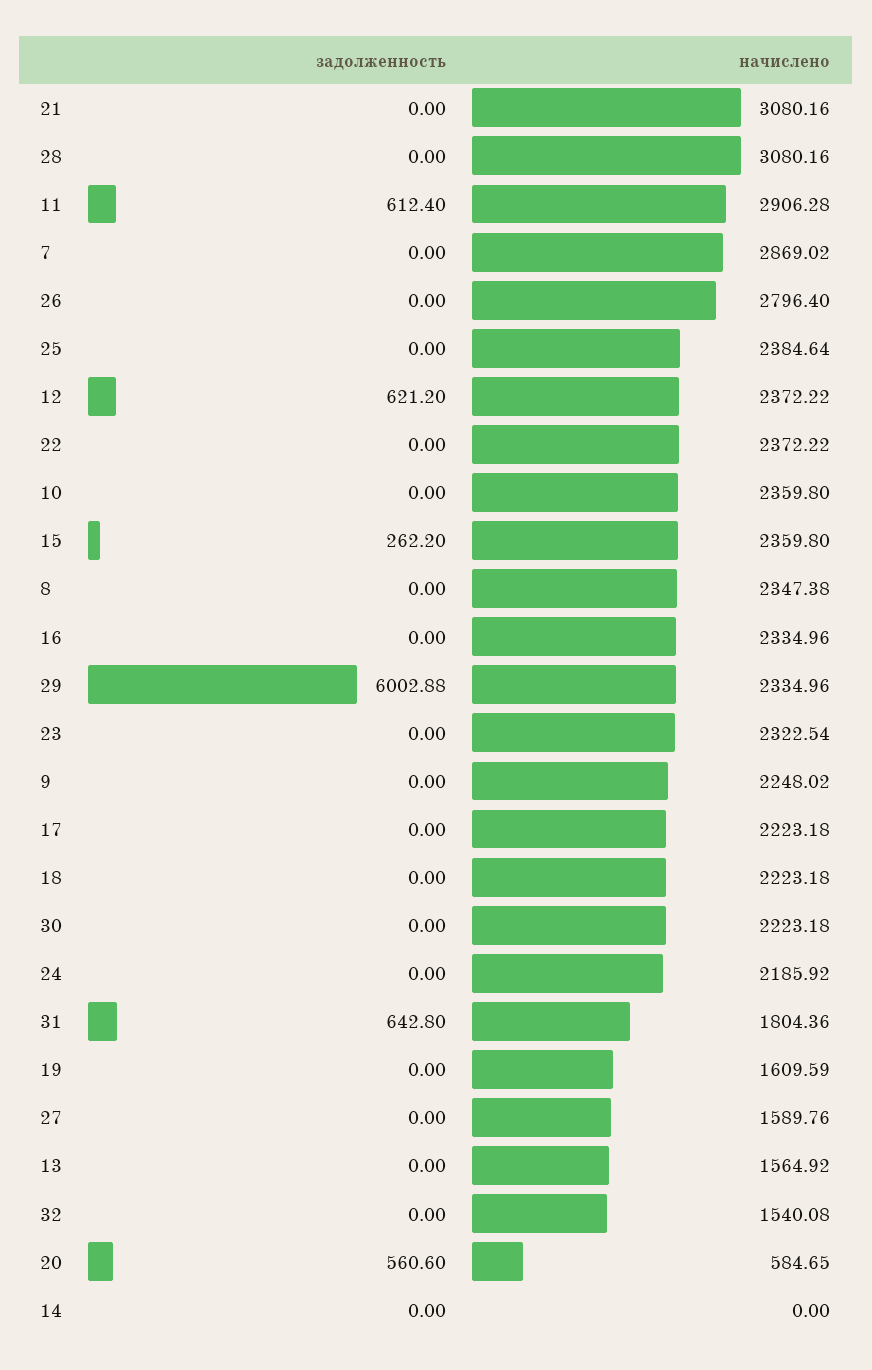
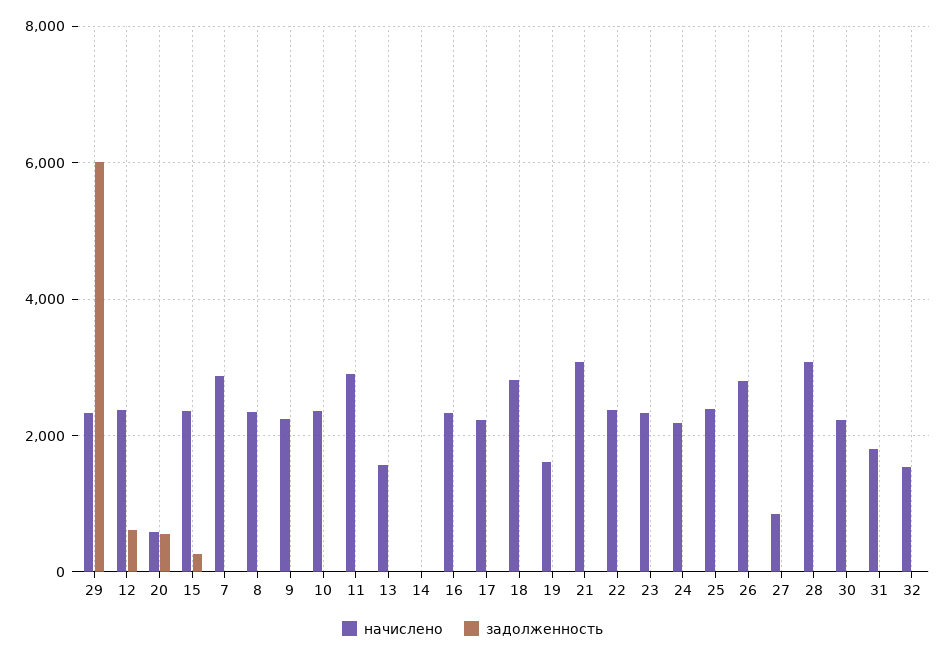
задолженность, 11: 612.4 -> 0
начислено, 18: 2223.18 -> 2800
задолженность, 31: 642.8 -> 0
начислено, 27: 1589.76 -> 800

